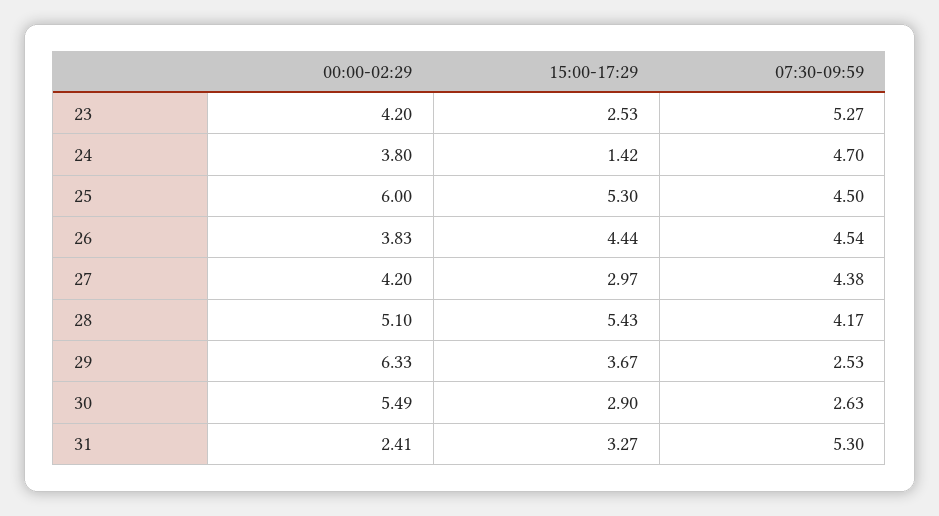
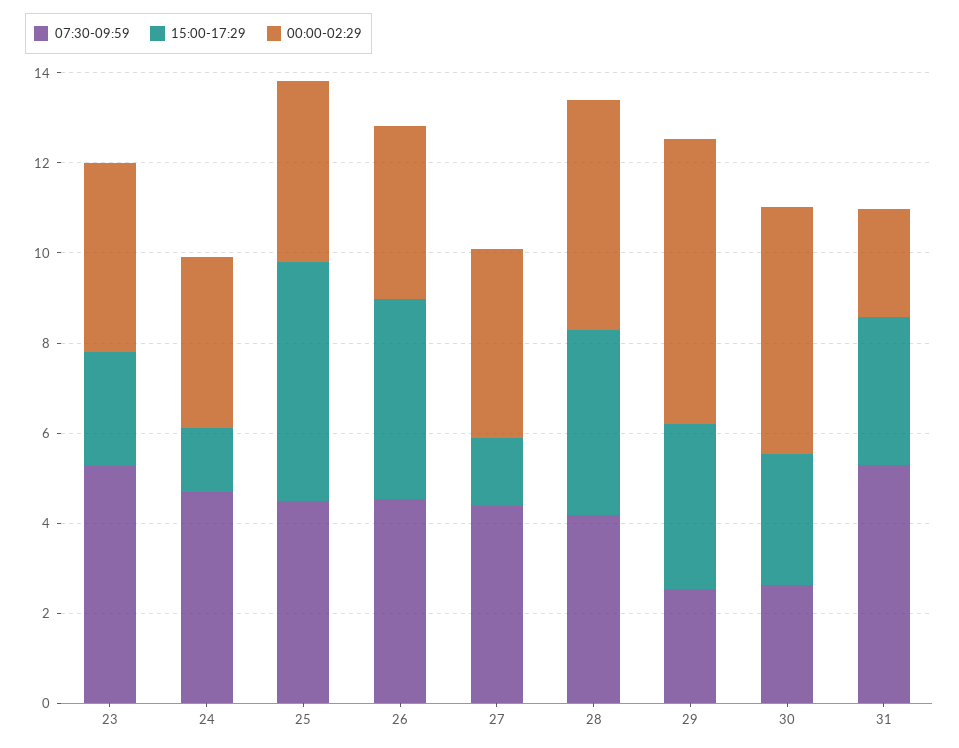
00:00-02:29, 25: 6 -> 4
15:00-17:29, 27: 2.97 -> 1.5
15:00-17:29, 28: 5.43 -> 4

